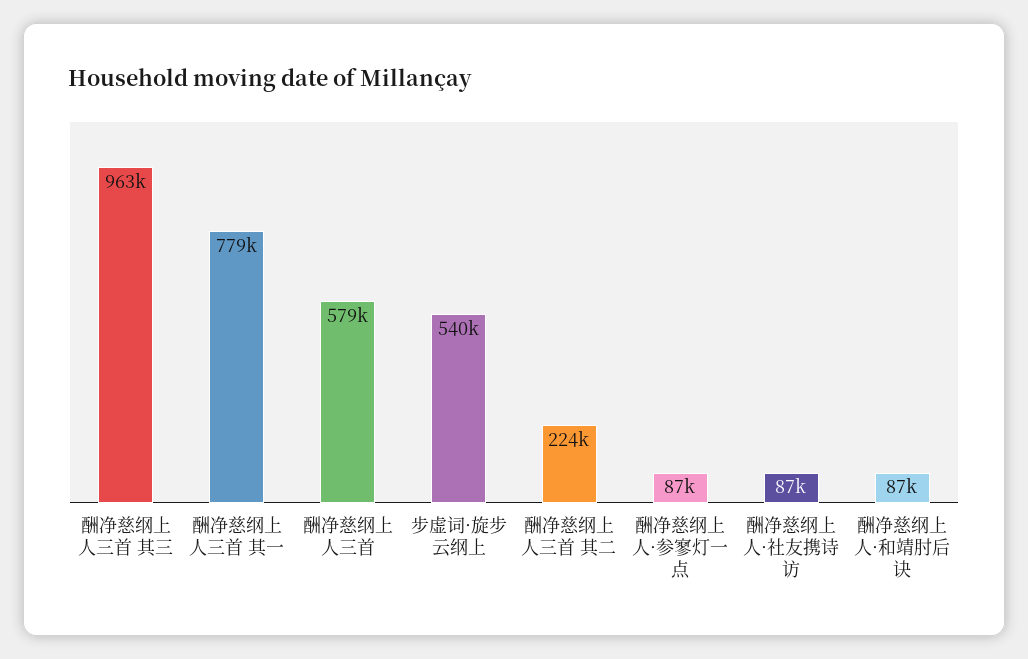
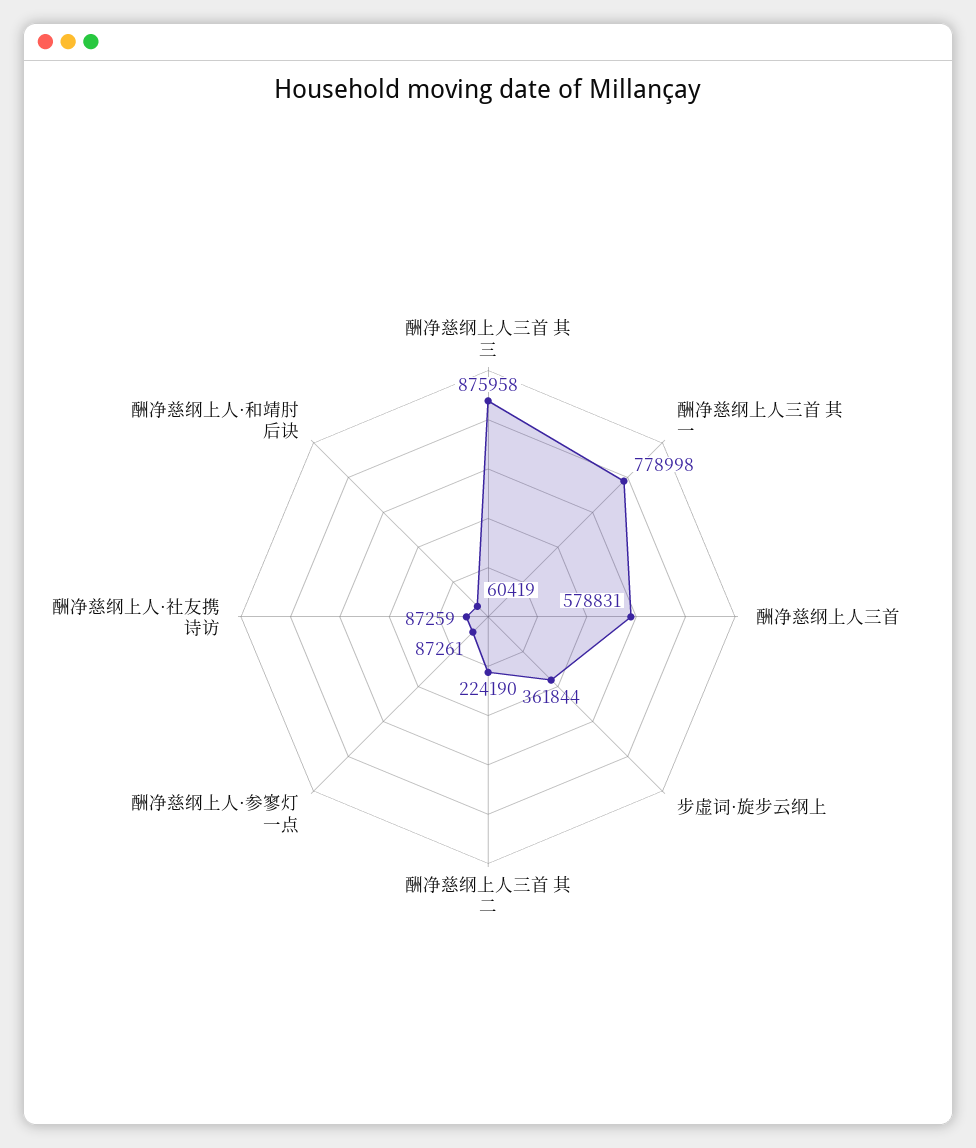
酬净慈纲上人三首 其三: 963000 -> 875958
步虚词·旋步云纲上: 540000 -> 361844
酬净慈纲上人·和靖肘后诀: 87000 -> 60419

